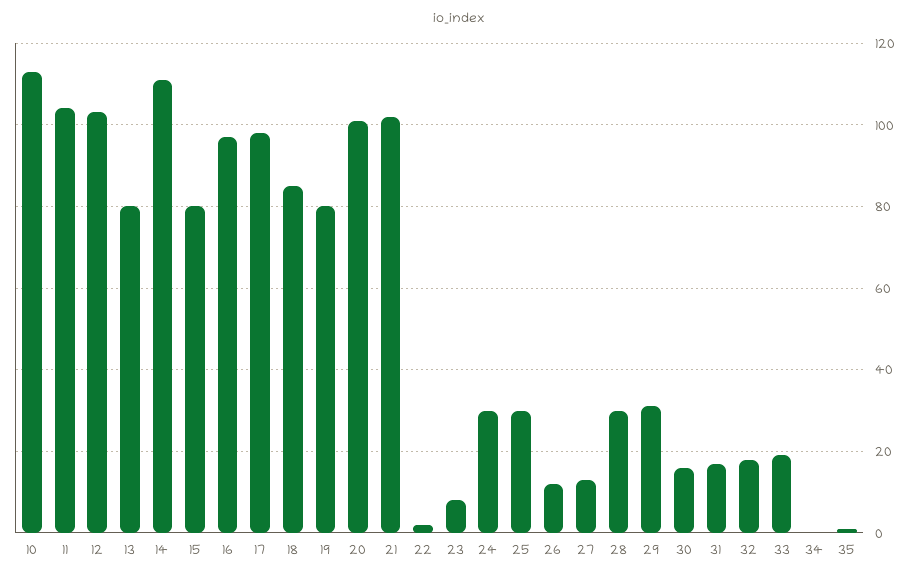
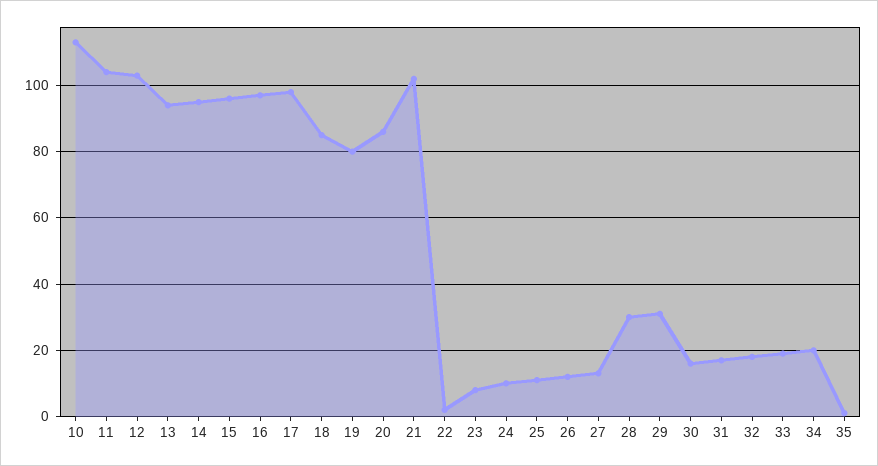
13: 80 -> 95
14: 110 -> 95
15: 80 -> 95
20: 100 -> 85
24: 30 -> 10
25: 30 -> 10
34: 0 -> 20

